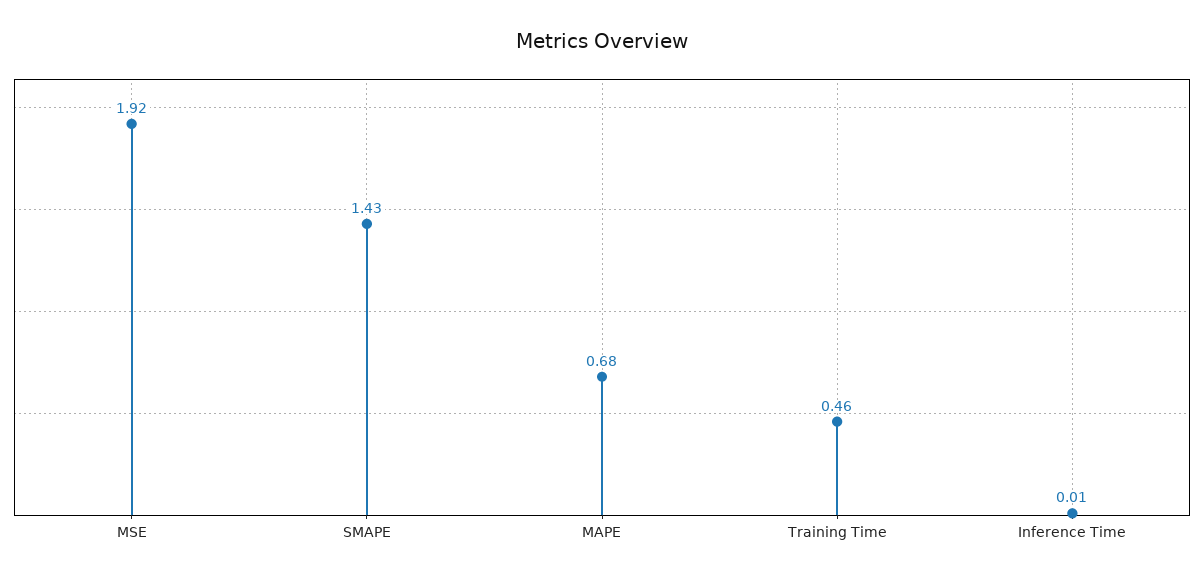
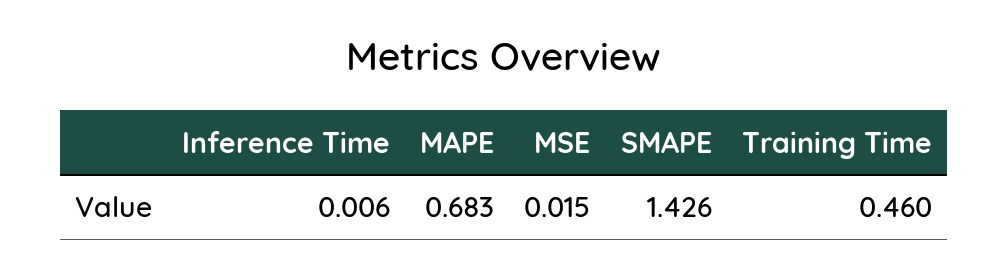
MSE: 1.92 -> 0.015

